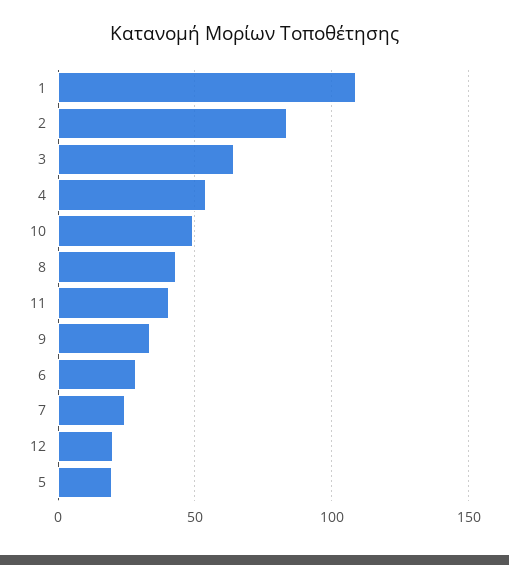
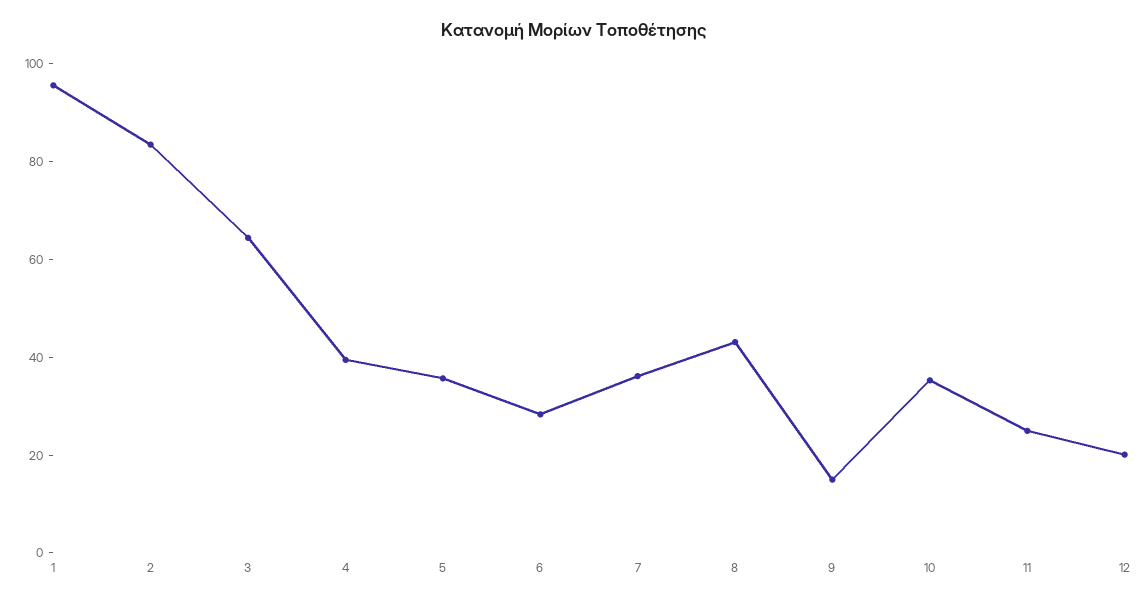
1: 110 -> 95
4: 55 -> 40
10: 50 -> 35
11: 40 -> 25
9: 35 -> 15
7: 25 -> 35
5: 20 -> 35

